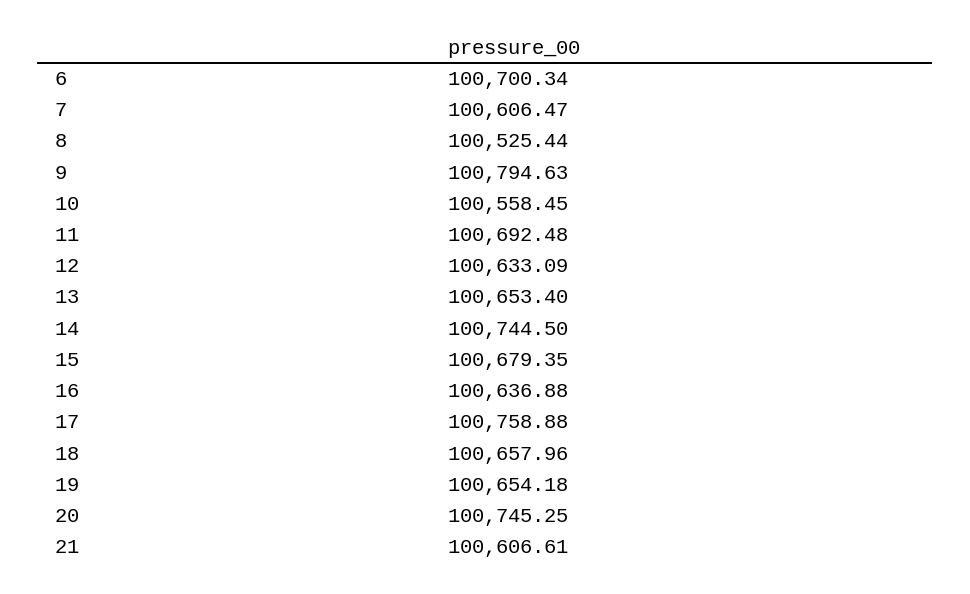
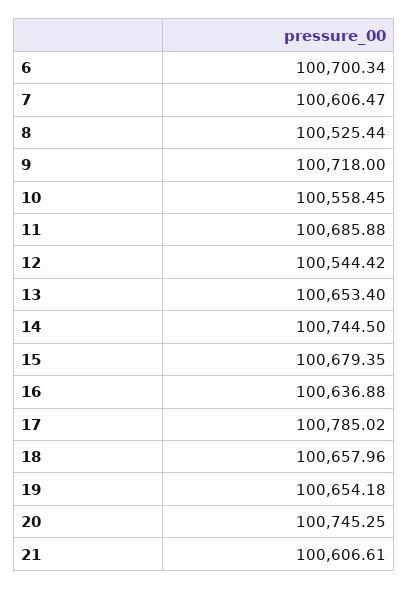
9: 100794.63 -> 100718
11: 100692.48 -> 100685.88
12: 100633.09 -> 100544.42
17: 100758.88 -> 100785.02

